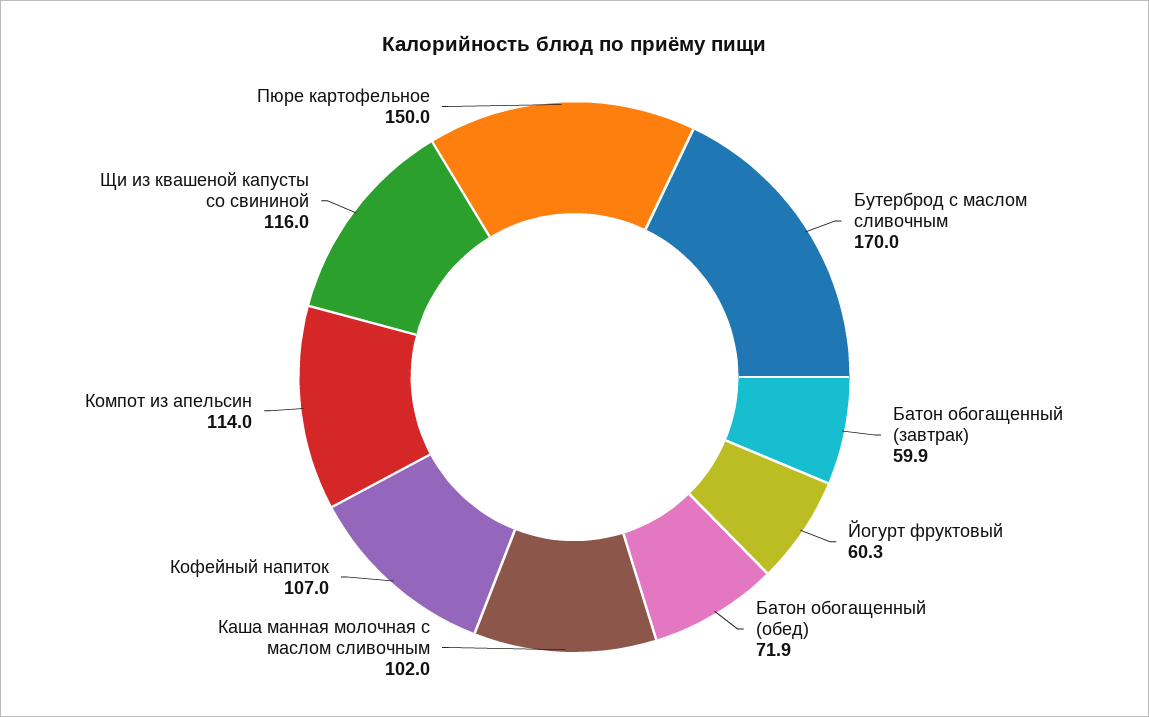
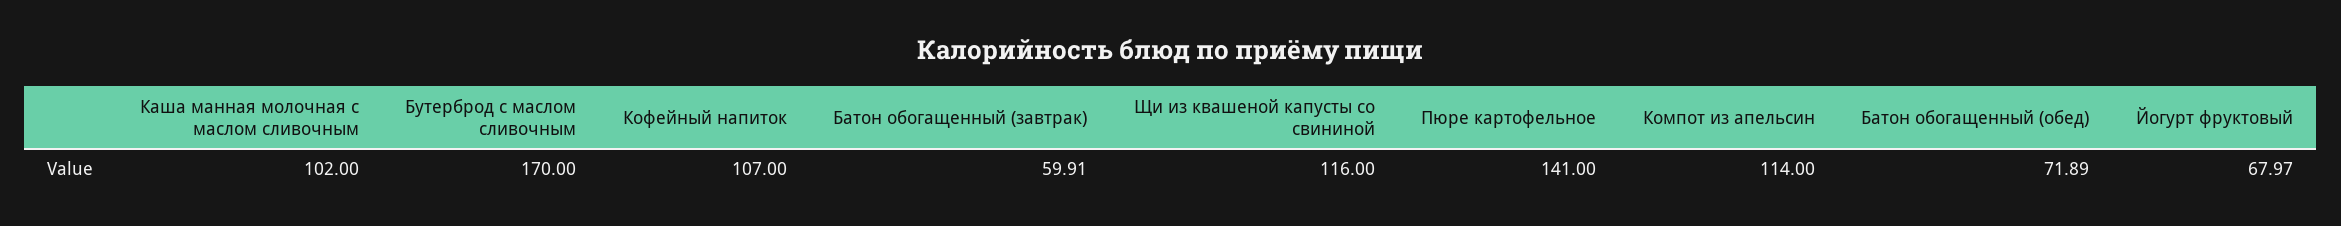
Йогурт фруктовый: 60.3 -> 67.97
Пюре картофельное: 150 -> 141

